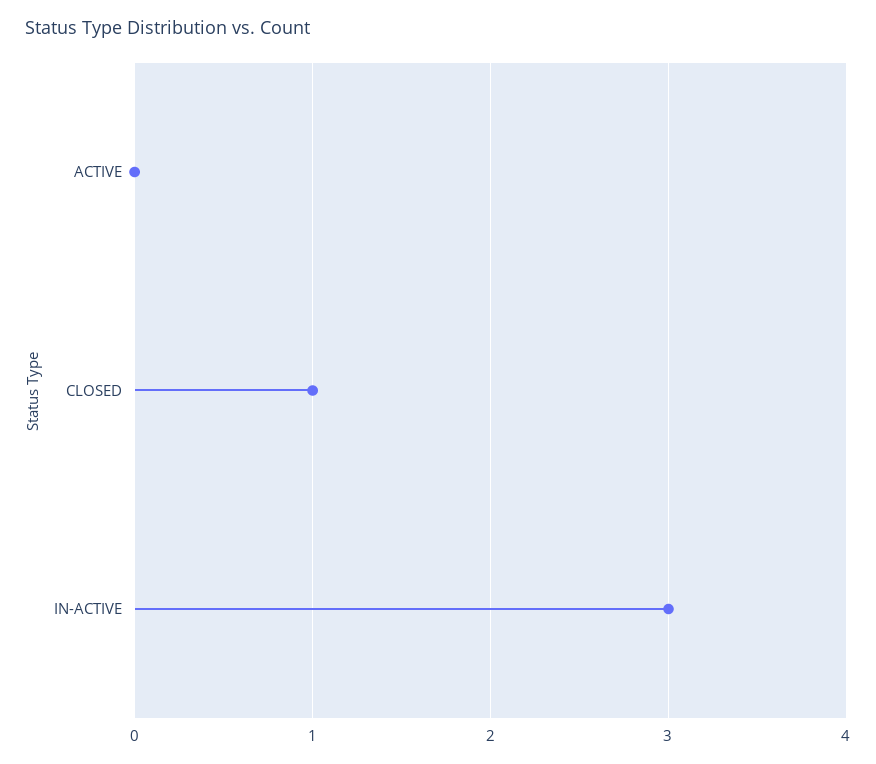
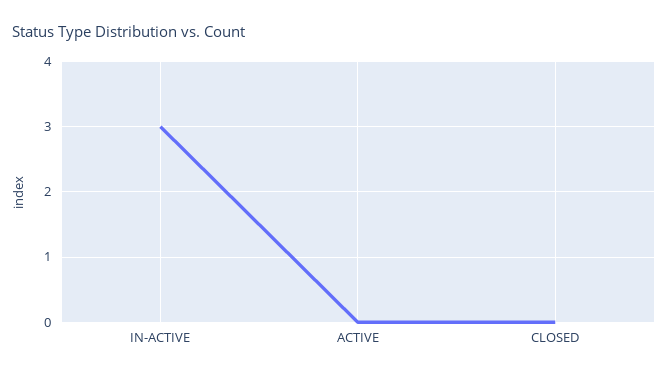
CLOSED: 1 -> 0

